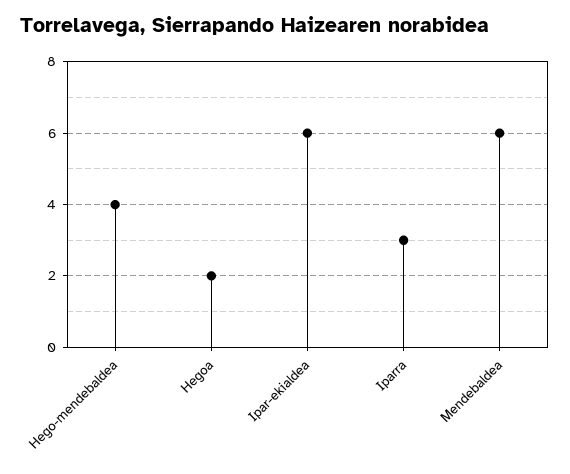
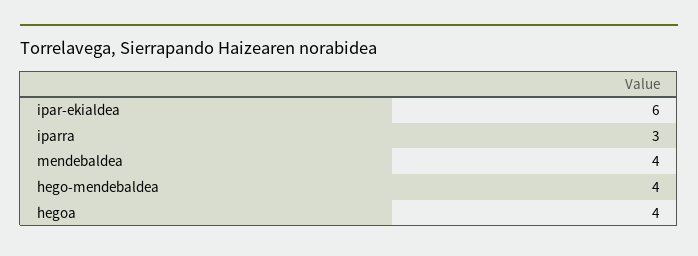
Hegoa: 2 -> 4
Mendebaldea: 6 -> 4

